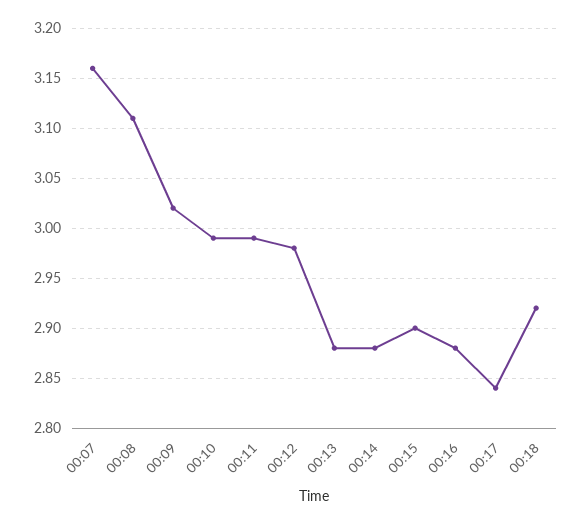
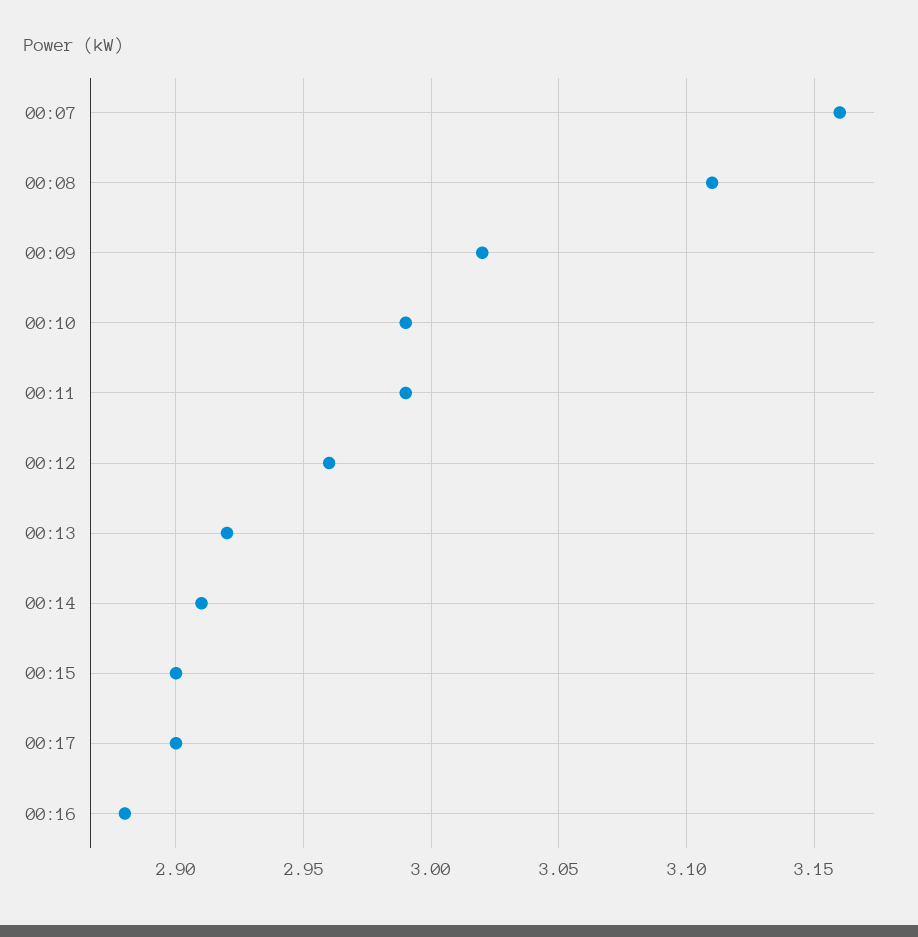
00:12: 2.98 -> 2.96
00:13: 2.88 -> 2.92
00:14: 2.88 -> 2.91
00:17: 2.84 -> 2.9
00:18: 2.92 -> none

